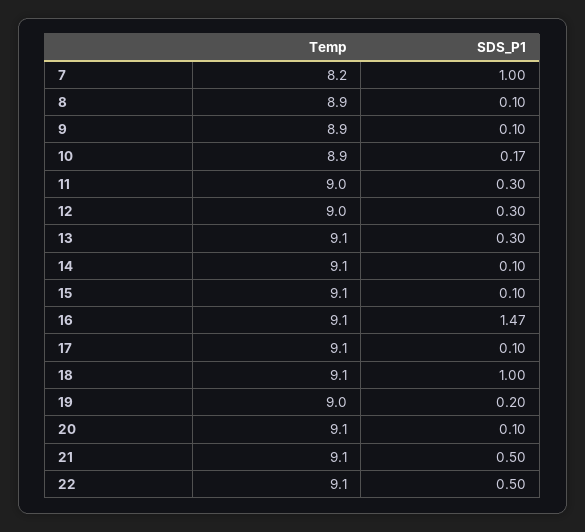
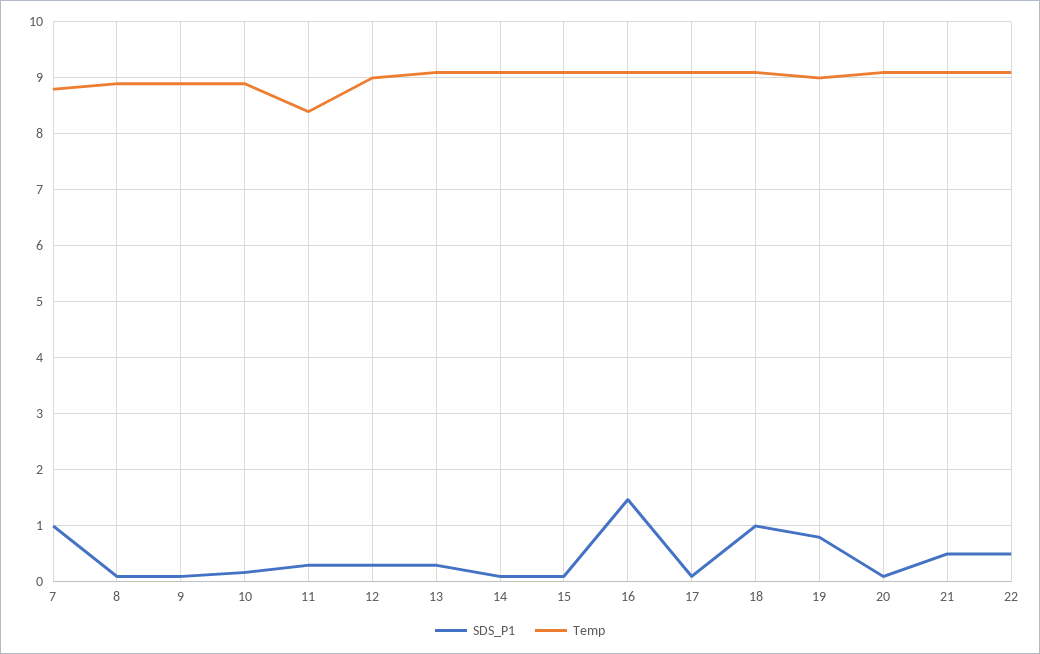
Temp, 7: 8.2 -> 8.8
Temp, 11: 9 -> 8.4
SDS_P1, 19: 0.2 -> 0.8

